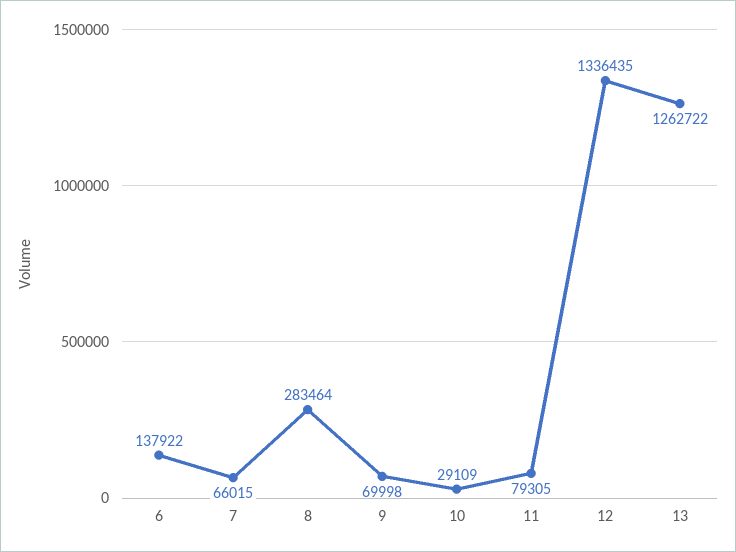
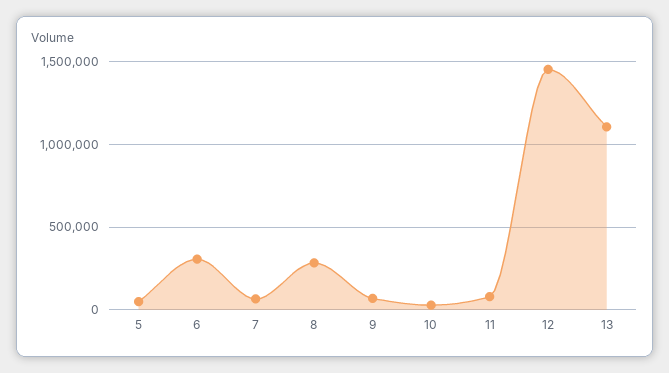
6: 137922 -> 300000
12: 1336435 -> 1450000
13: 1262722 -> 1100000
5: none -> 50000

